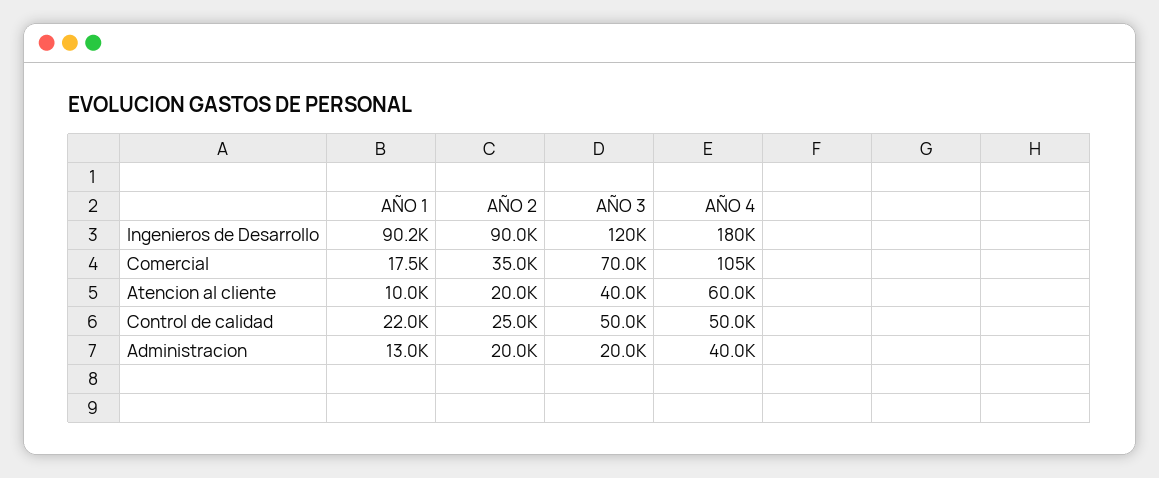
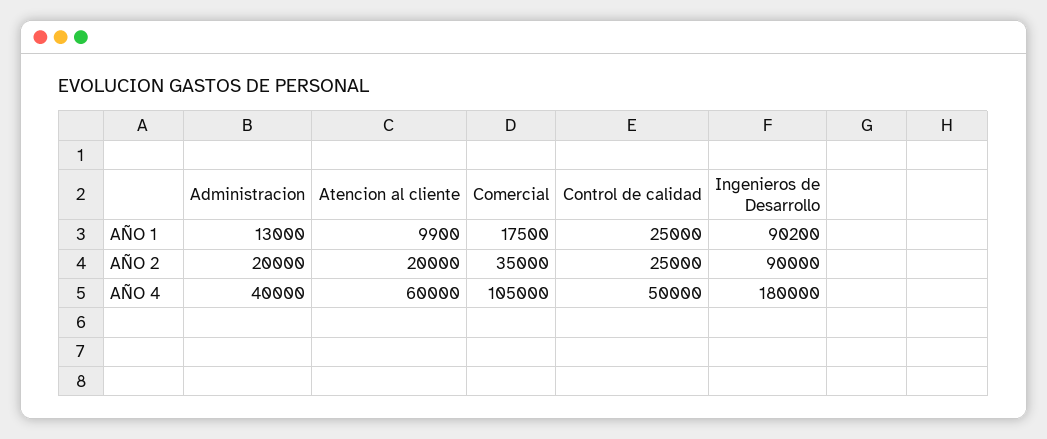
AÑO 3, Ingenieros de Desarrollo: 120000 -> none
AÑO 3, Comercial: 70000 -> none
AÑO 1, Atencion al cliente: 10000 -> 9900
AÑO 3, Atencion al cliente: 40000 -> none
AÑO 1, Control de calidad: 22000 -> 25000
AÑO 3, Control de calidad: 50000 -> none
AÑO 3, Administracion: 20000 -> none

